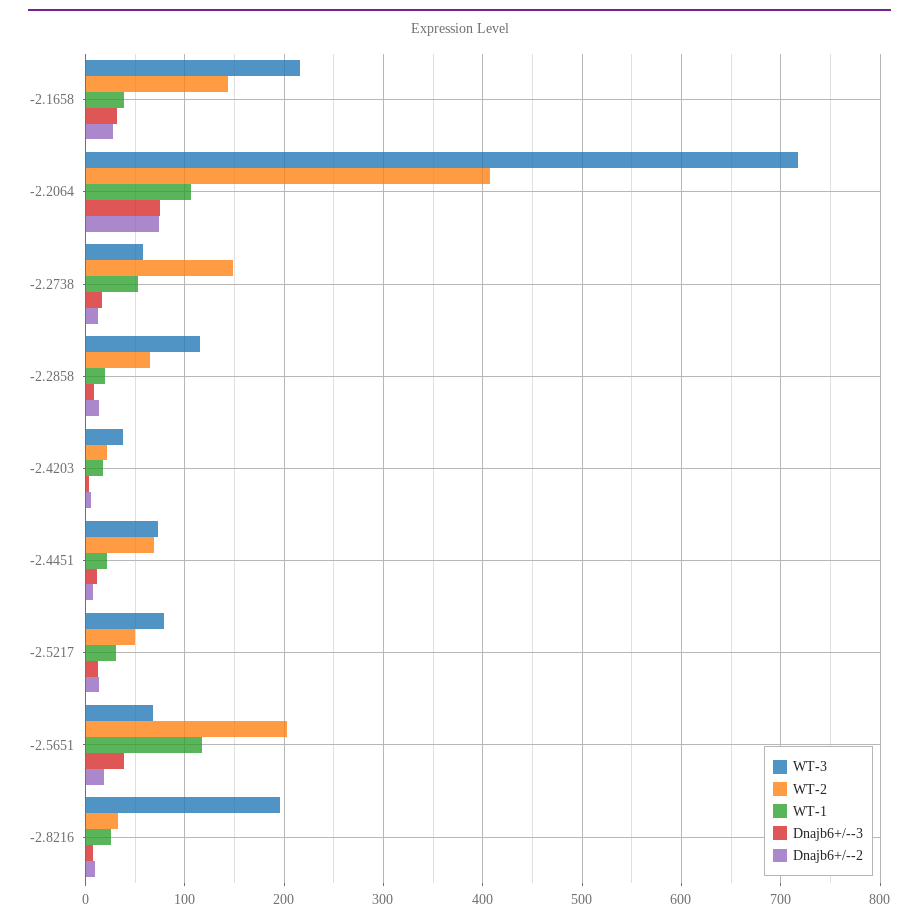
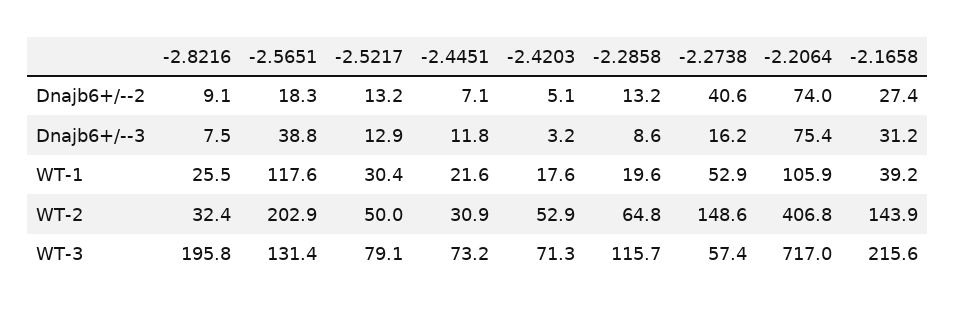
Dnajb6+/--2, -2.2738: 10 -> 40.6
WT-3, -2.4203: 40 -> 71.3
WT-2, -2.4203: 20 -> 52.9
WT-2, -2.4451: 70 -> 30.9
WT-3, -2.5651: 70 -> 131.4

